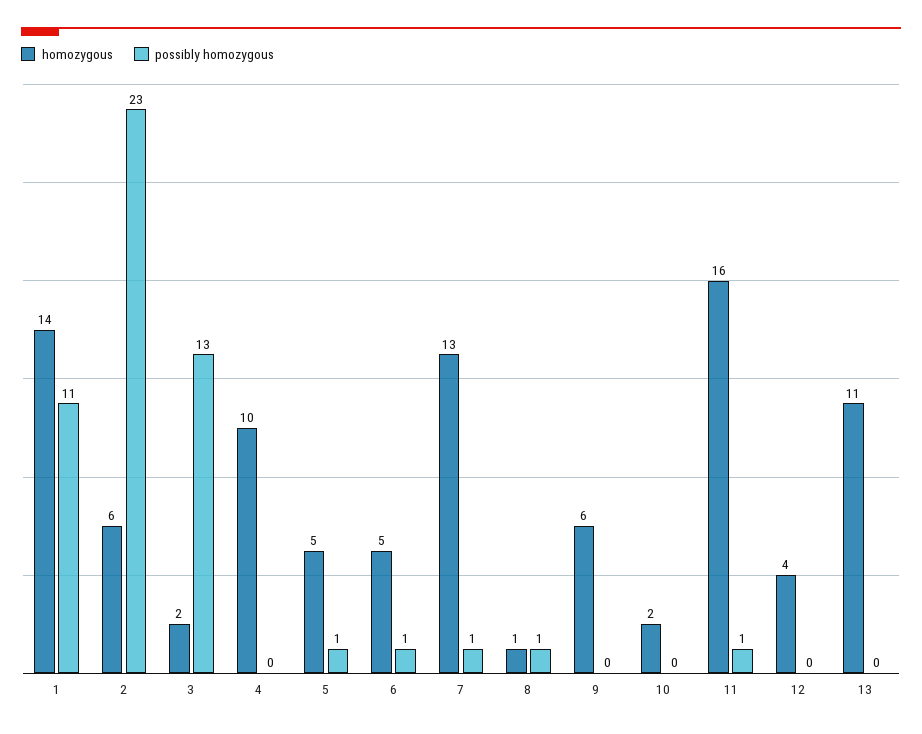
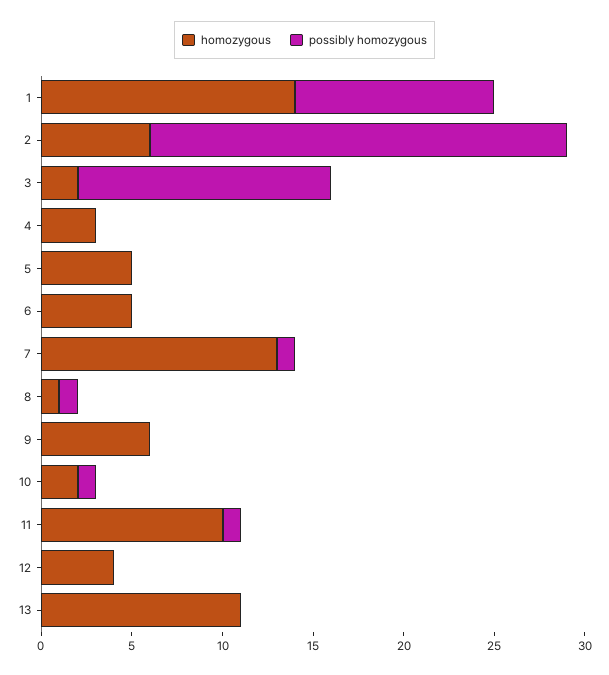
possibly homozygous, 3: 13 -> 14
homozygous, 4: 10 -> 3
possibly homozygous, 5: 1 -> 0
possibly homozygous, 6: 1 -> 0
possibly homozygous, 10: 0 -> 1
homozygous, 11: 16 -> 10

